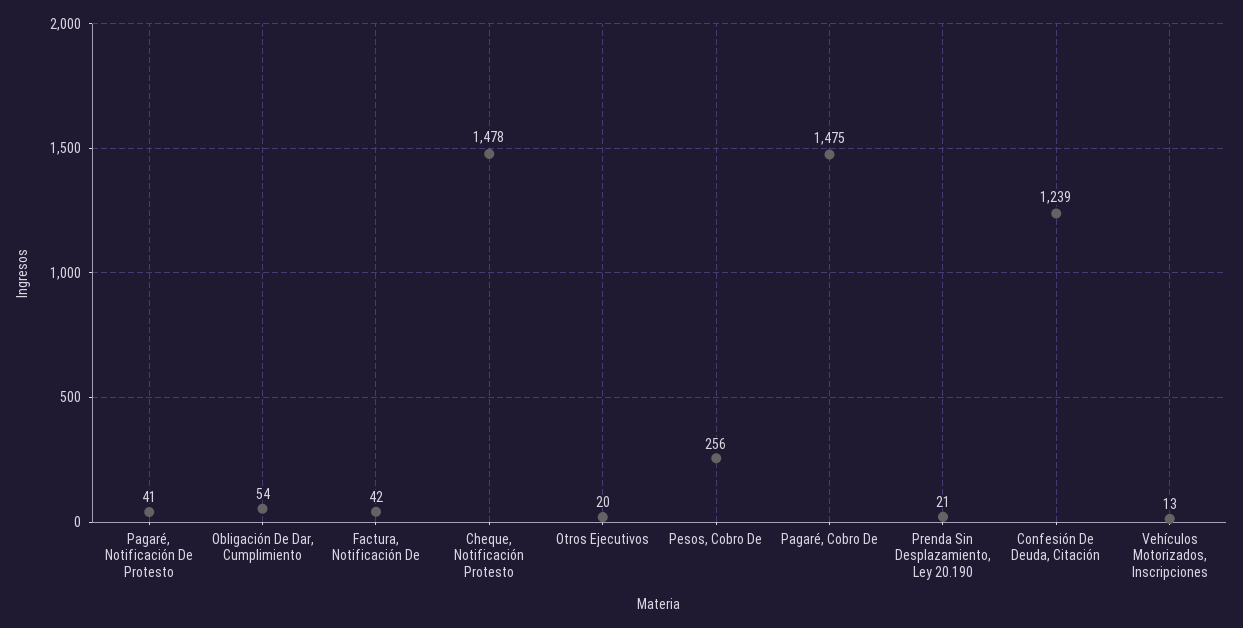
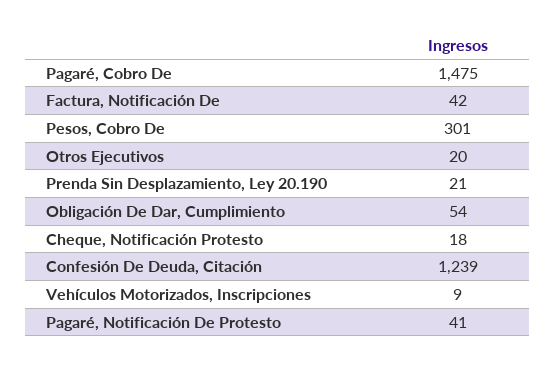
Cheque, Notificación Protesto: 1478 -> 18
Pesos, Cobro De: 256 -> 301
Vehículos Motorizados, Inscripciones: 13 -> 9

